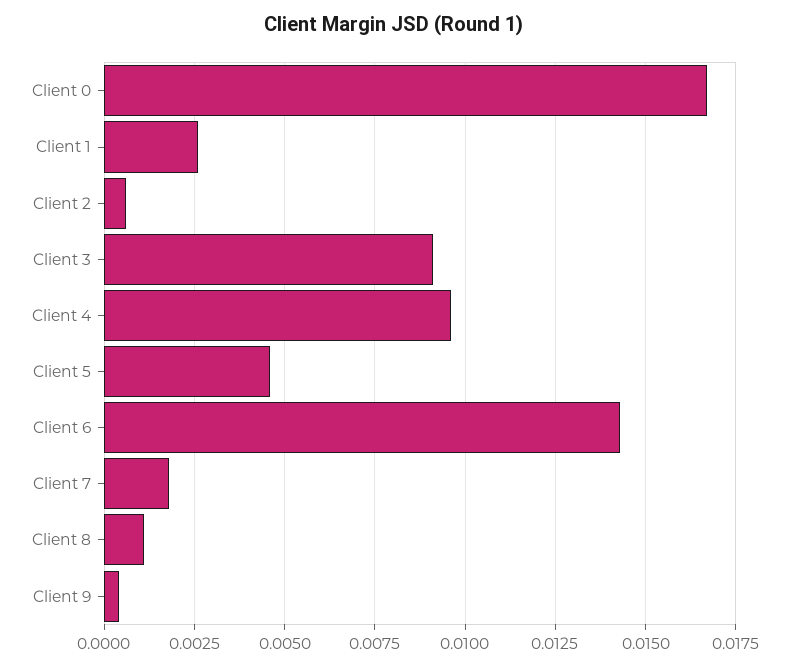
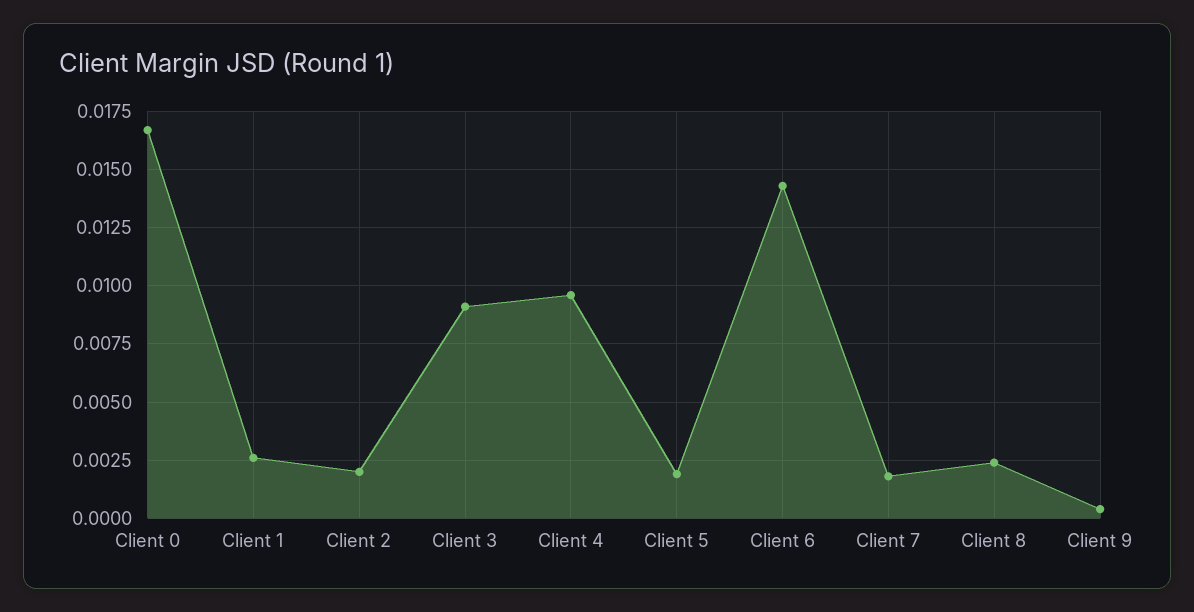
Client 2: 0.0005 -> 0.002
Client 5: 0.0045 -> 0.002
Client 8: 0.001 -> 0.0025

